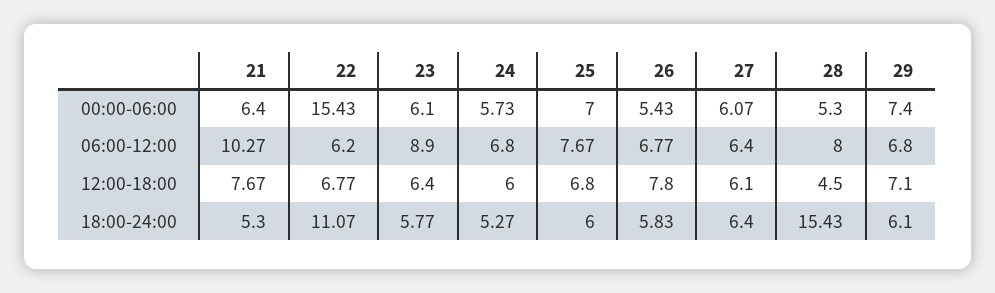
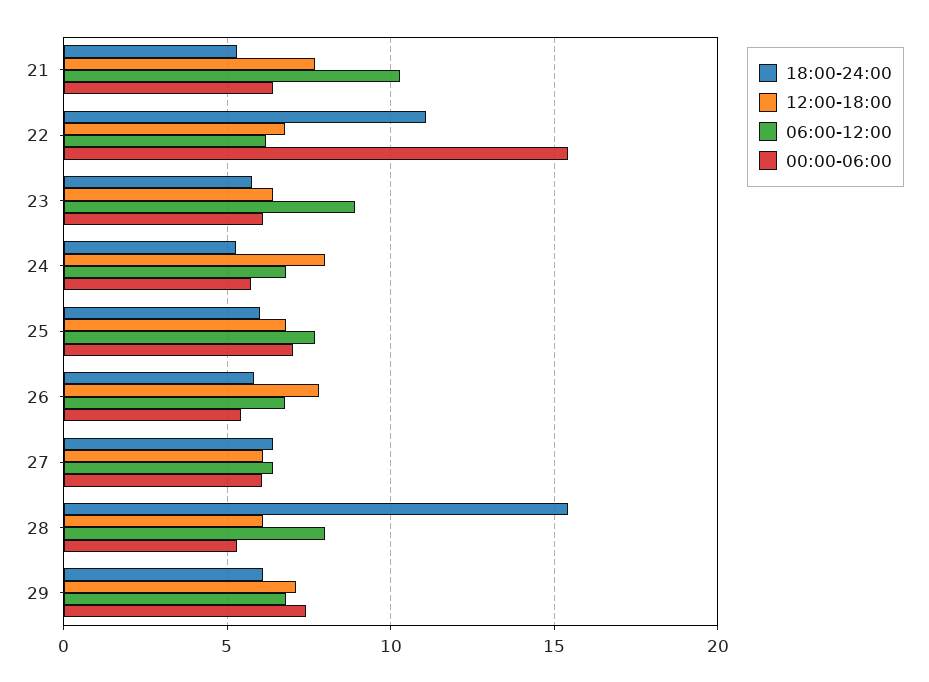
12:00-18:00, 24: 6 -> 8
12:00-18:00, 28: 4.5 -> 6

